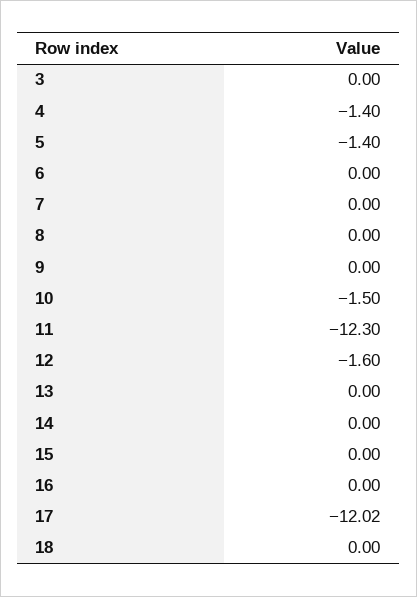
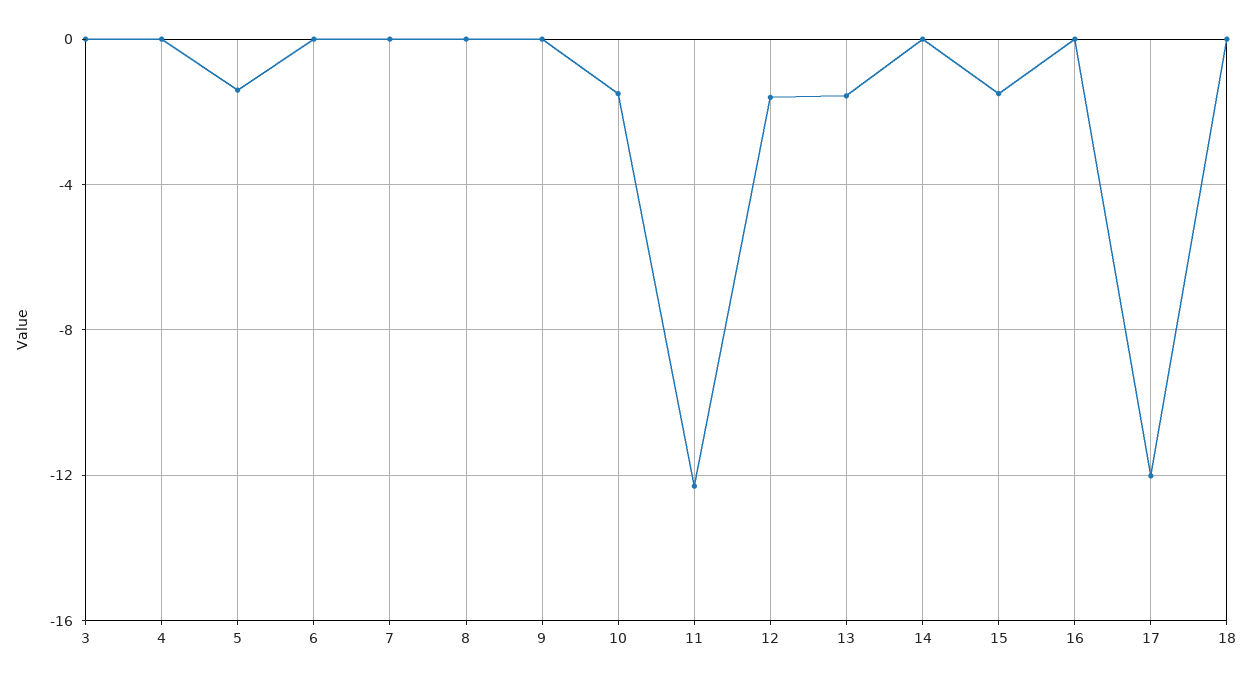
4: -1.4 -> 0
13: 0 -> -1.5
15: 0 -> -1.5

